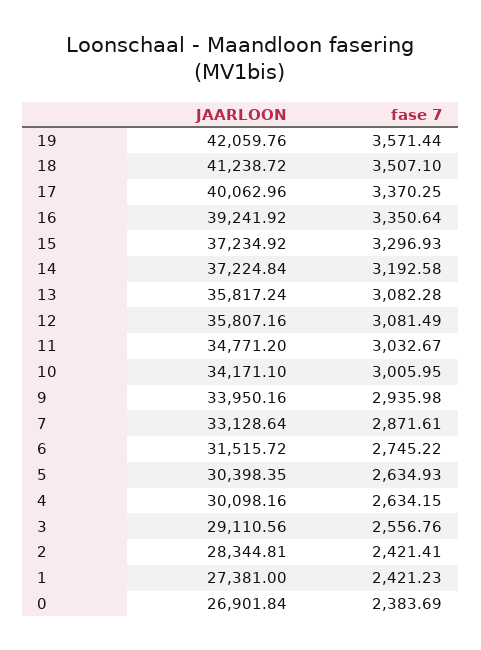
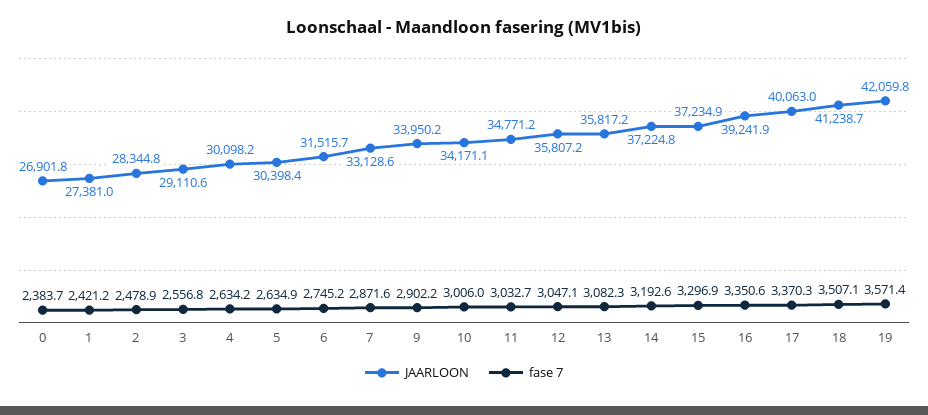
fase 7, 12: 3081.49 -> 3047.1
fase 7, 9: 2935.98 -> 2902.2
fase 7, 2: 2421.41 -> 2478.9

